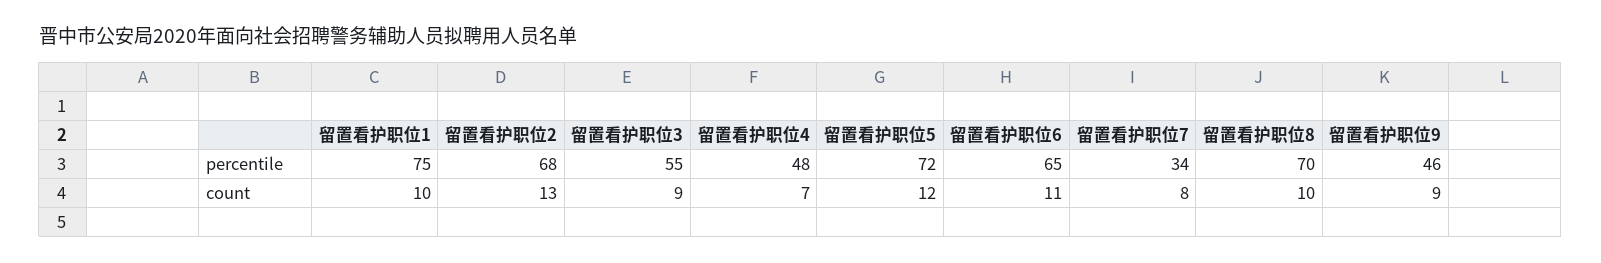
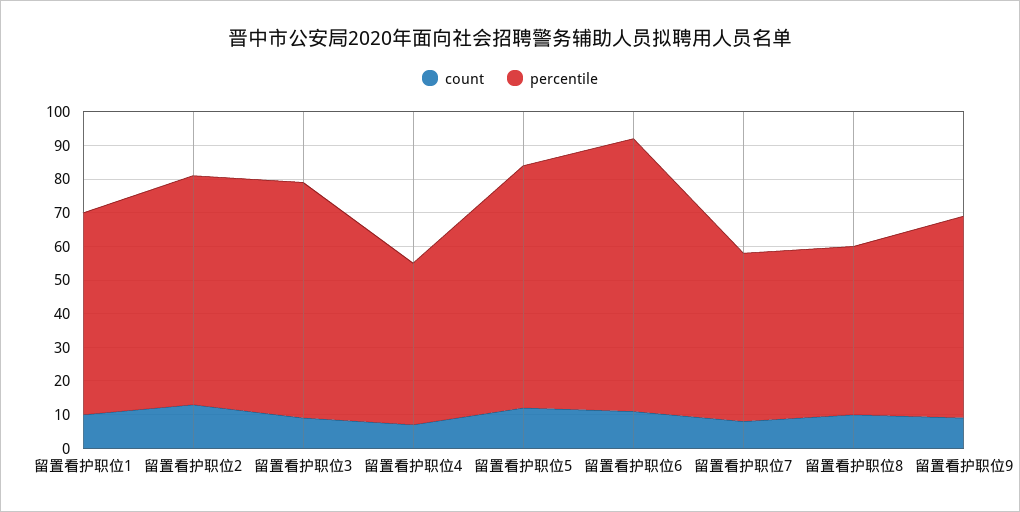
percentile, 留置看护职位1: 75 -> 60
percentile, 留置看护职位3: 55 -> 70
percentile, 留置看护职位6: 65 -> 80
percentile, 留置看护职位7: 34 -> 50
percentile, 留置看护职位8: 70 -> 50
percentile, 留置看护职位9: 46 -> 60

